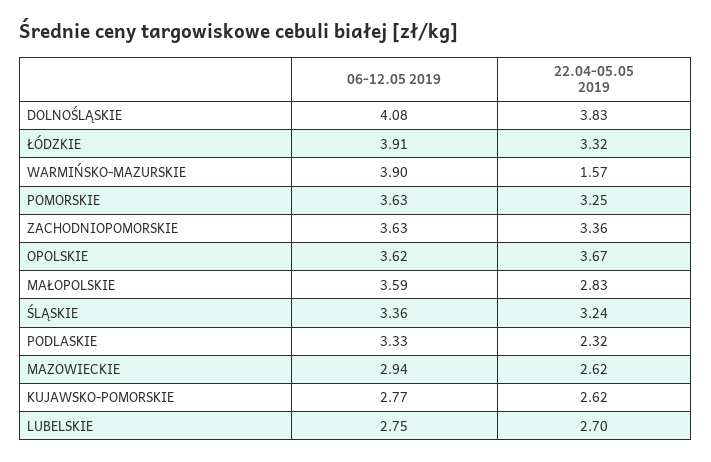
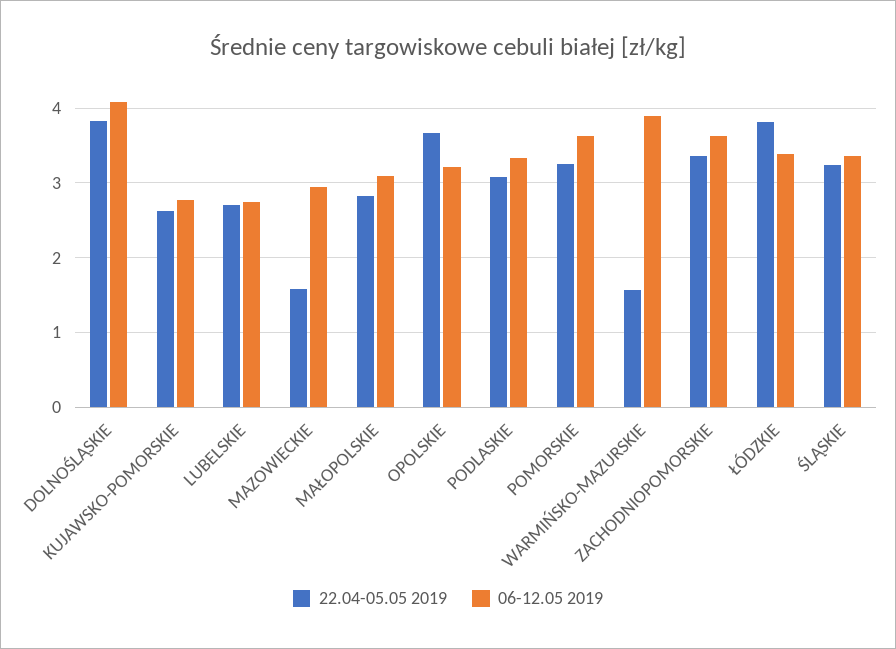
06-12.05 2019, ŁÓDZKIE: 3.91 -> 3.4
22.04-05.05 2019, ŁÓDZKIE: 3.32 -> 3.8
06-12.05 2019, OPOLSKIE: 3.62 -> 3.2
06-12.05 2019, MAŁOPOLSKIE: 3.59 -> 3.1
22.04-05.05 2019, PODLASKIE: 2.32 -> 3.1
22.04-05.05 2019, MAZOWIECKIE: 2.62 -> 1.6

